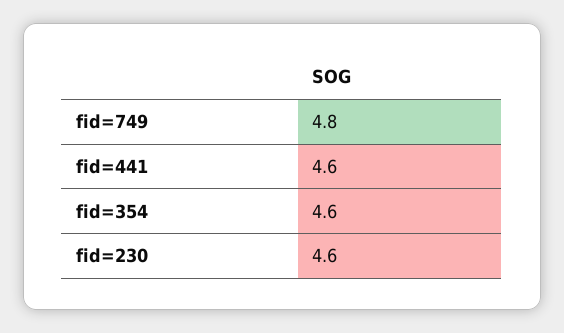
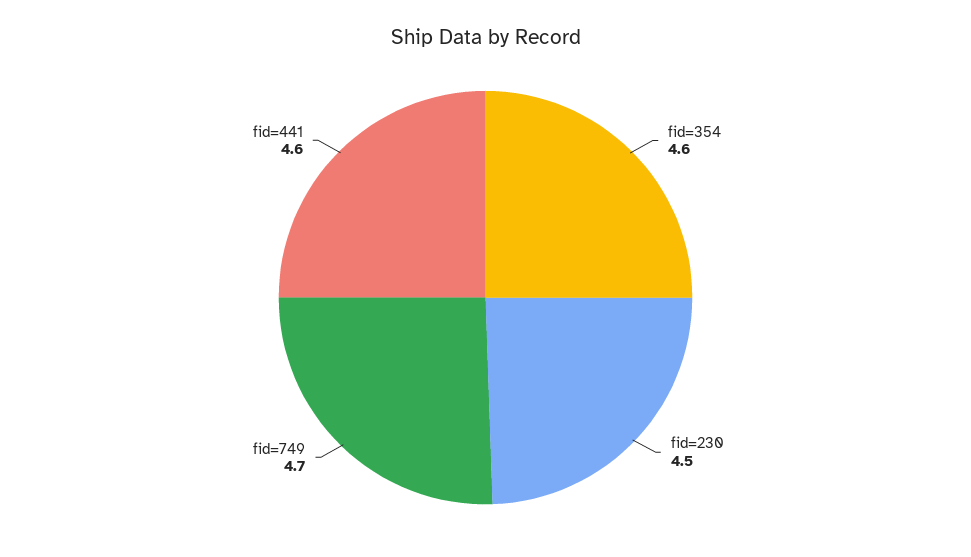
fid=749: 4.8 -> 4.7
fid=230: 4.6 -> 4.5

